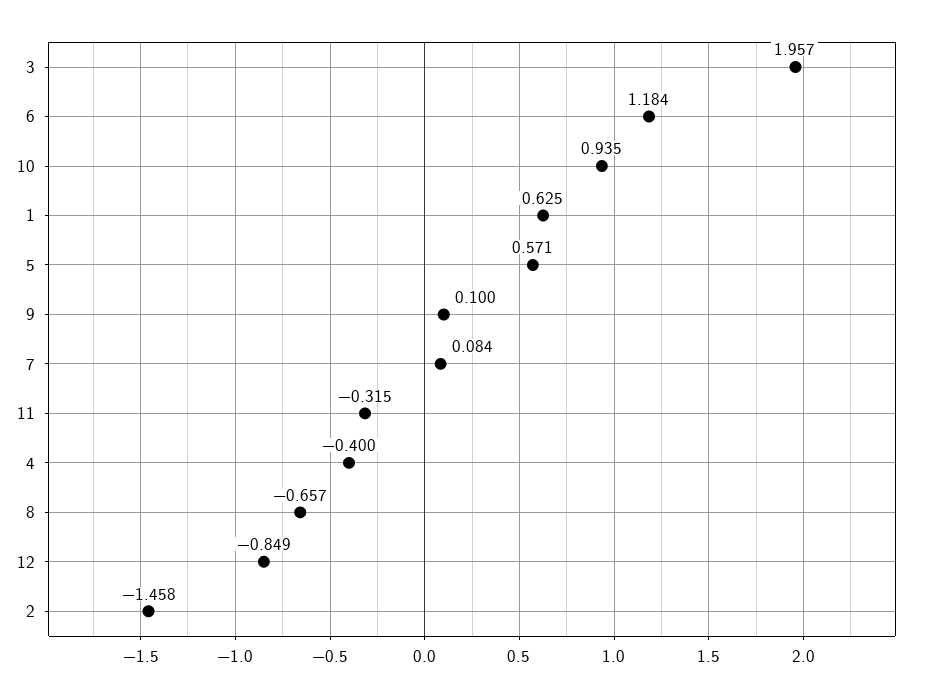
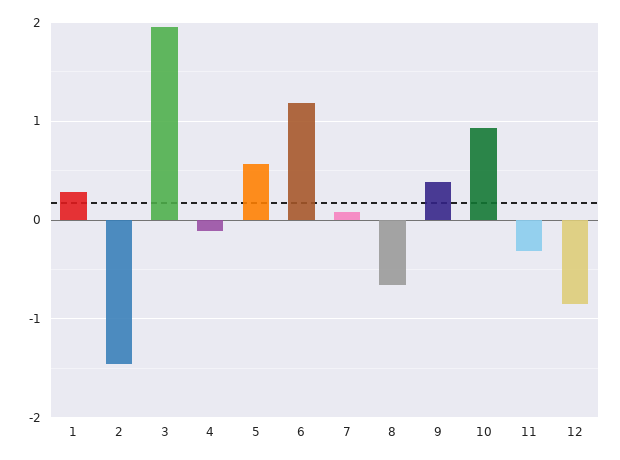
1: 0.625 -> 0.3
9: 0.1 -> 0.4
4: -0.4 -> -0.1

